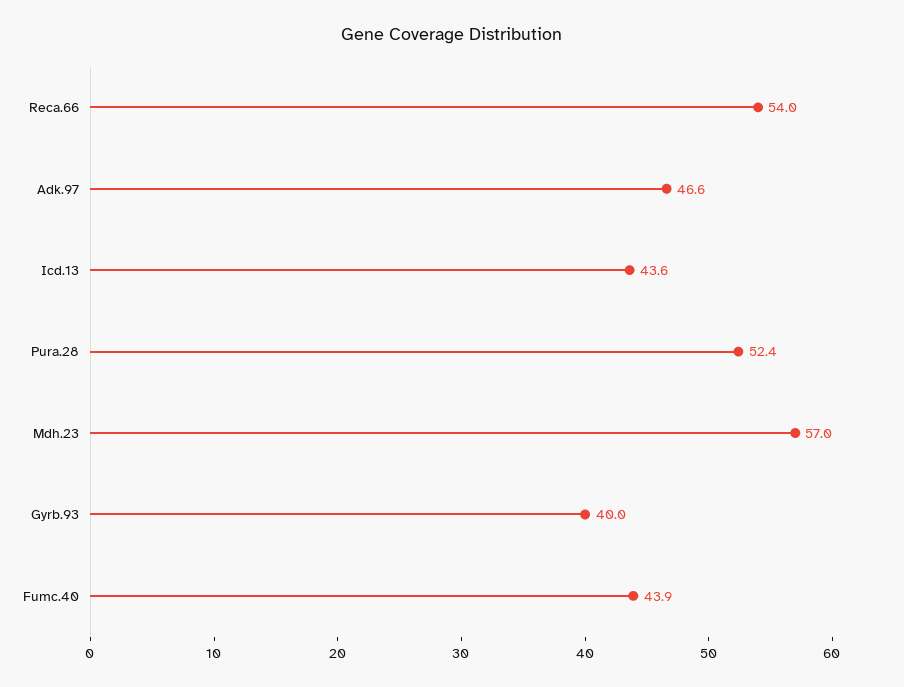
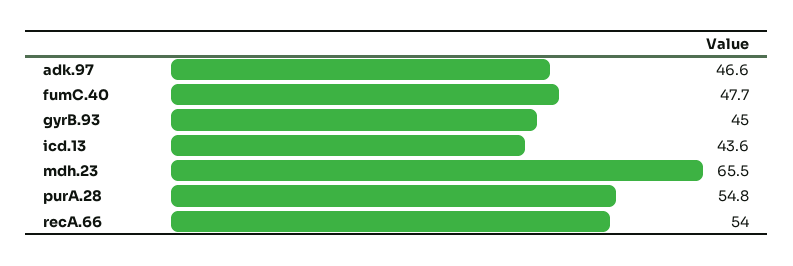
Pura.28: 52.4 -> 54.8
Mdh.23: 57 -> 65.5
Gyrb.93: 40 -> 45
Fumc.40: 43.9 -> 47.7

